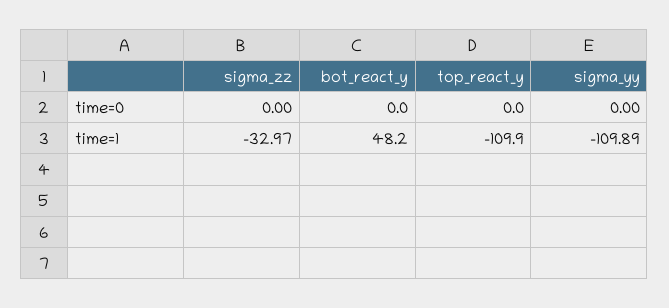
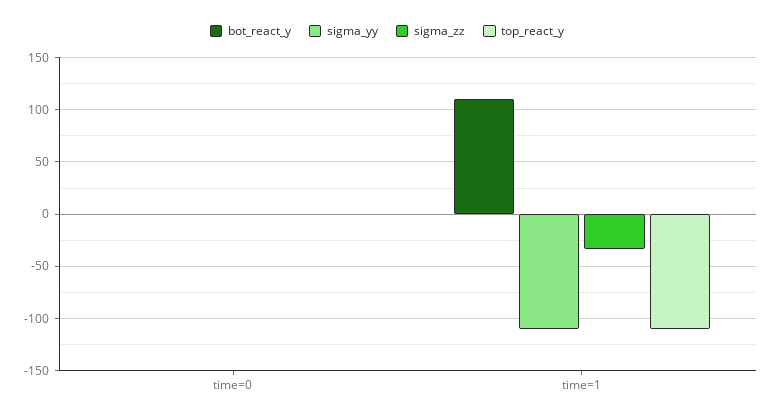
bot_react_y, time=1: 48.2 -> 110

